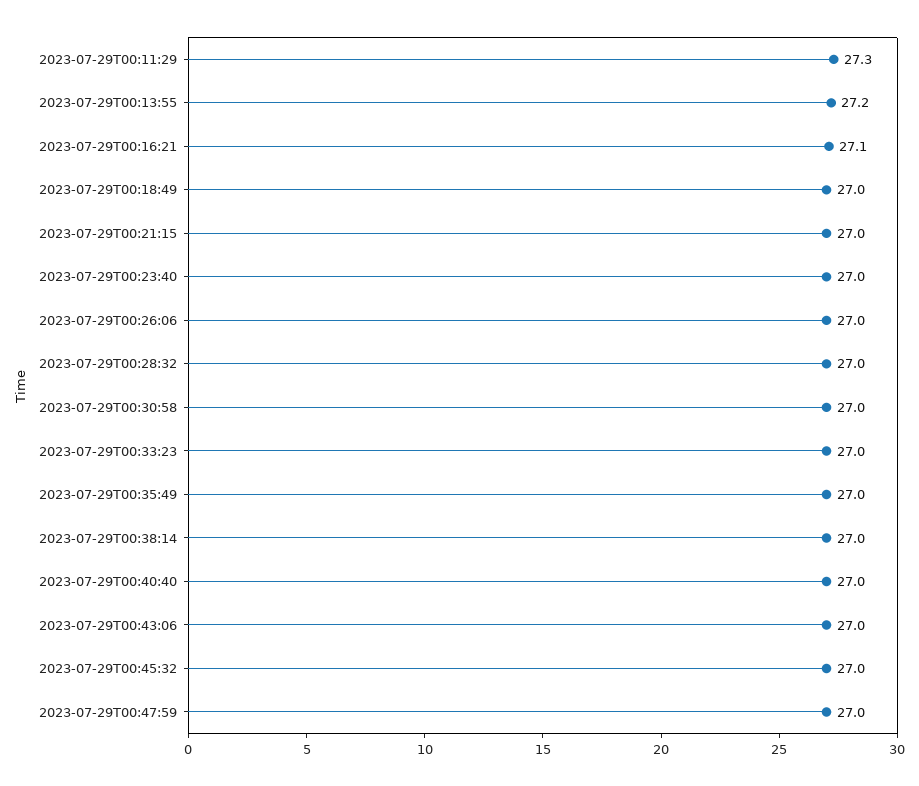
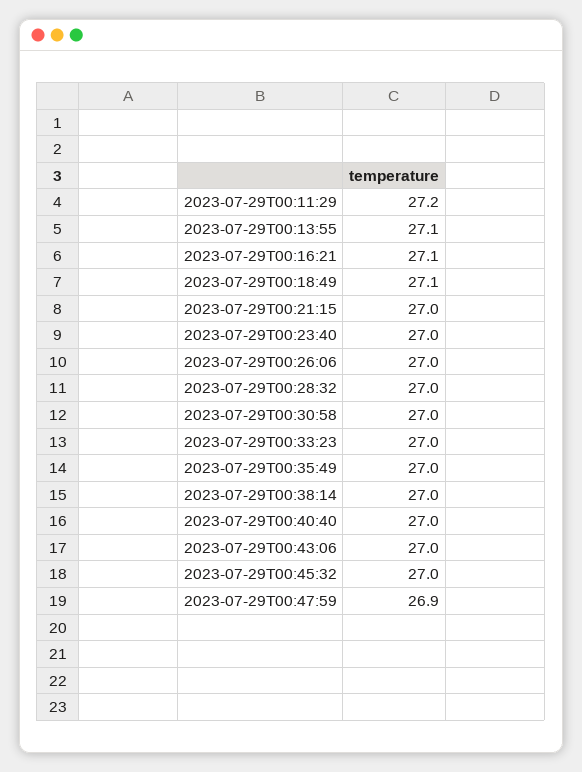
2023-07-29T00:11:29: 27.3 -> 27.2
2023-07-29T00:13:55: 27.2 -> 27.1
2023-07-29T00:18:49: 27 -> 27.1
2023-07-29T00:47:59: 27 -> 26.9

